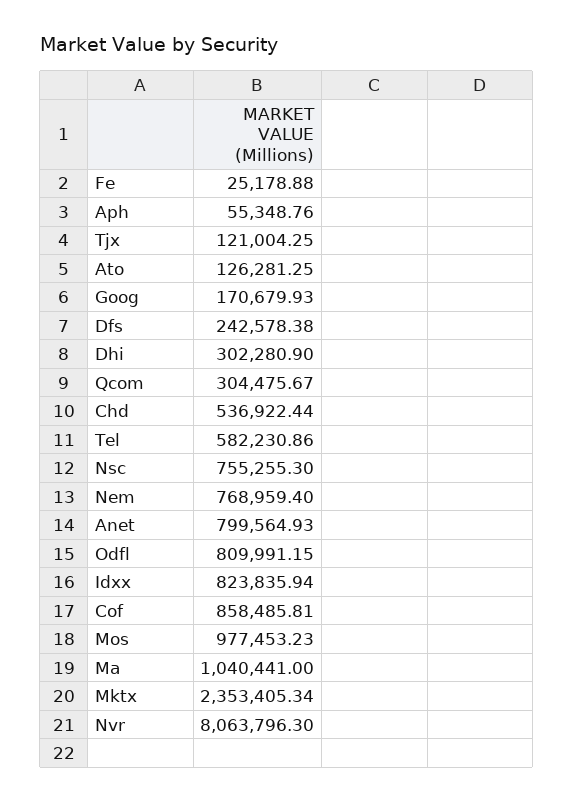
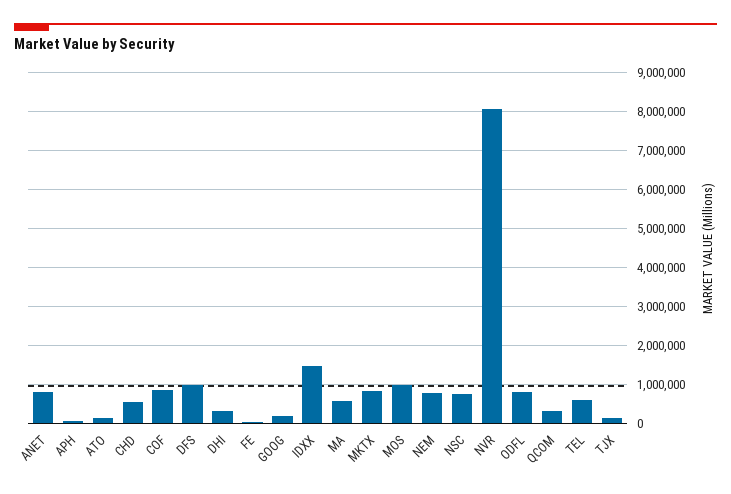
Dfs: 242578.38 -> 1000000
Idxx: 823835.94 -> 1400000
Ma: 1040441 -> 600000
Mktx: 2353405.34 -> 800000

